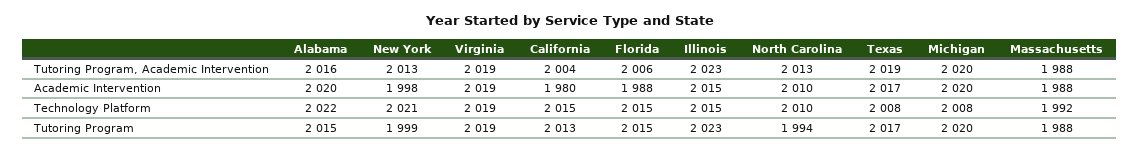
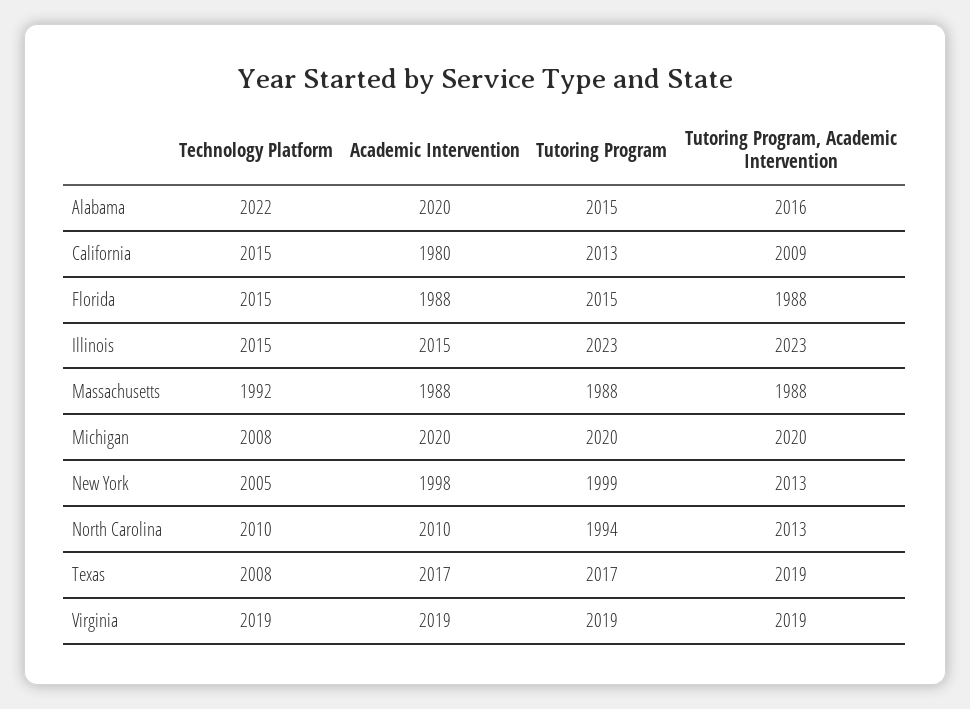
California, Tutoring Program, Academic Intervention: 2004 -> 2009
Florida, Tutoring Program, Academic Intervention: 2006 -> 1988
New York, Technology Platform: 2021 -> 2005

